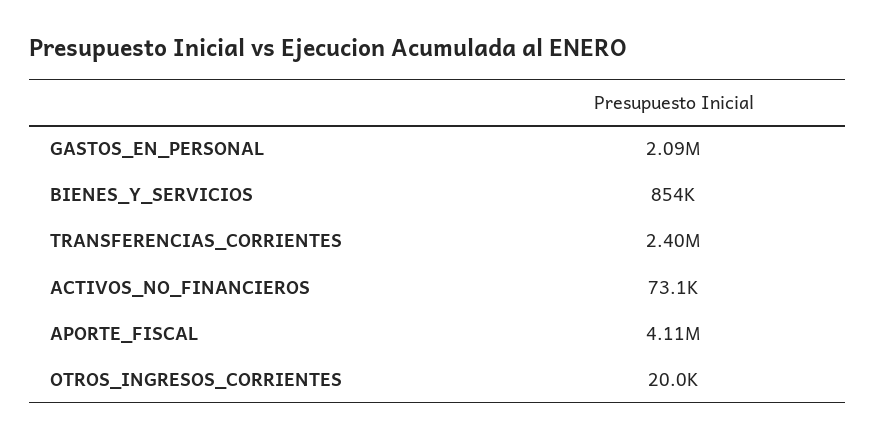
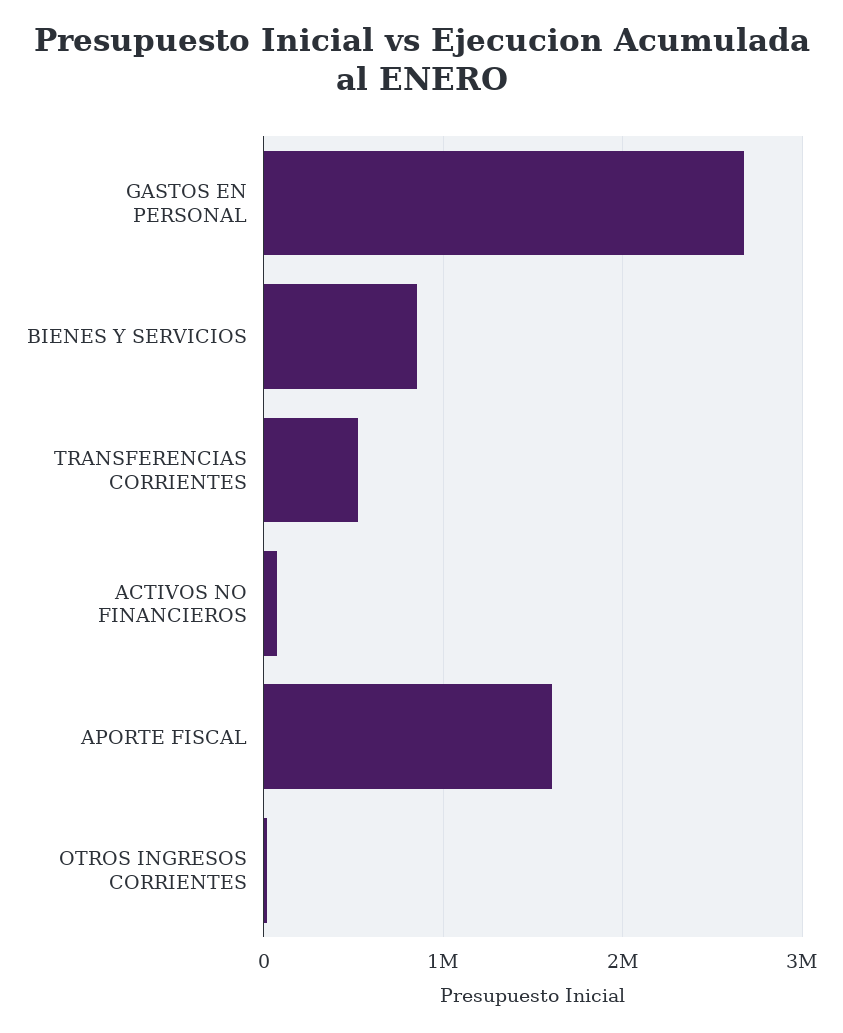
GASTOS_EN_PERSONAL: 2090000 -> 2700000
TRANSFERENCIAS_CORRIENTES: 2400000 -> 500000
APORTE_FISCAL: 4110000 -> 1600000

